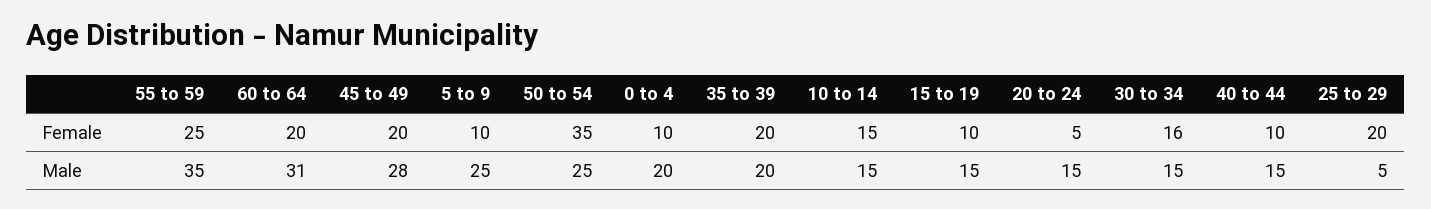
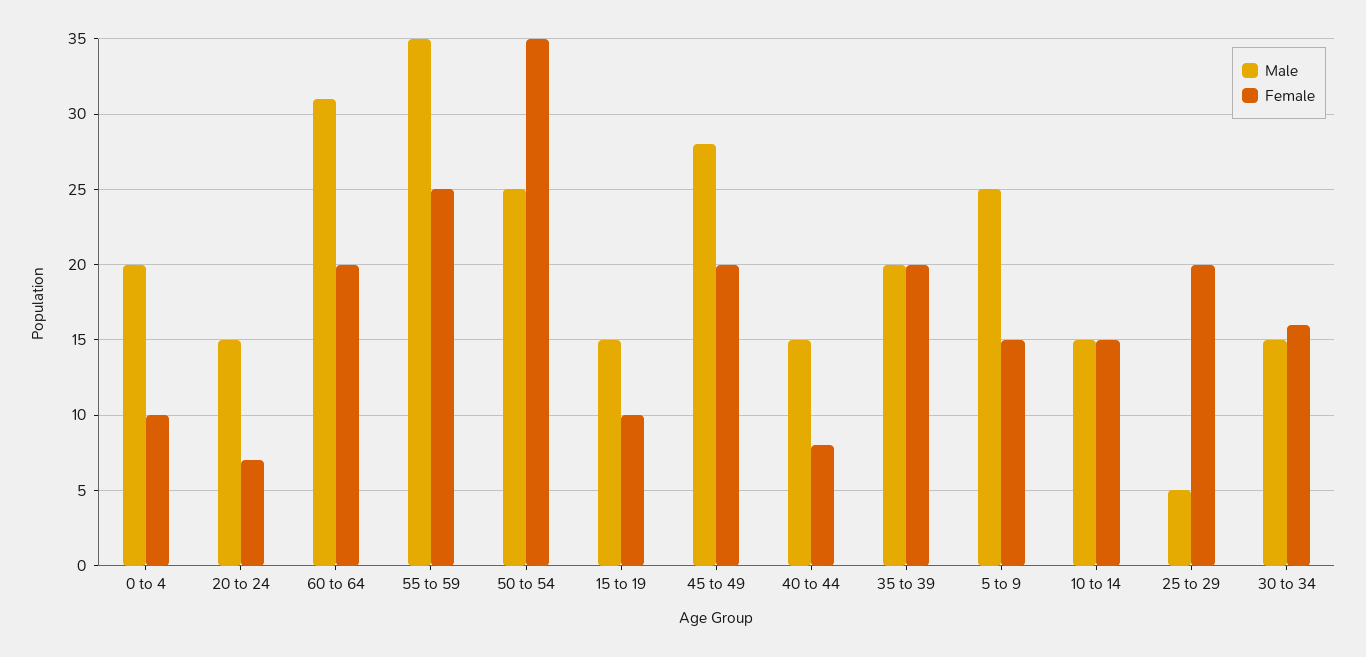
Female, 5 to 9: 10 -> 15
Female, 20 to 24: 5 -> 7
Female, 40 to 44: 10 -> 8

